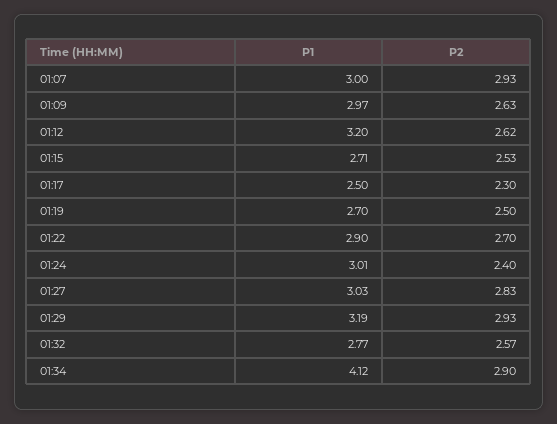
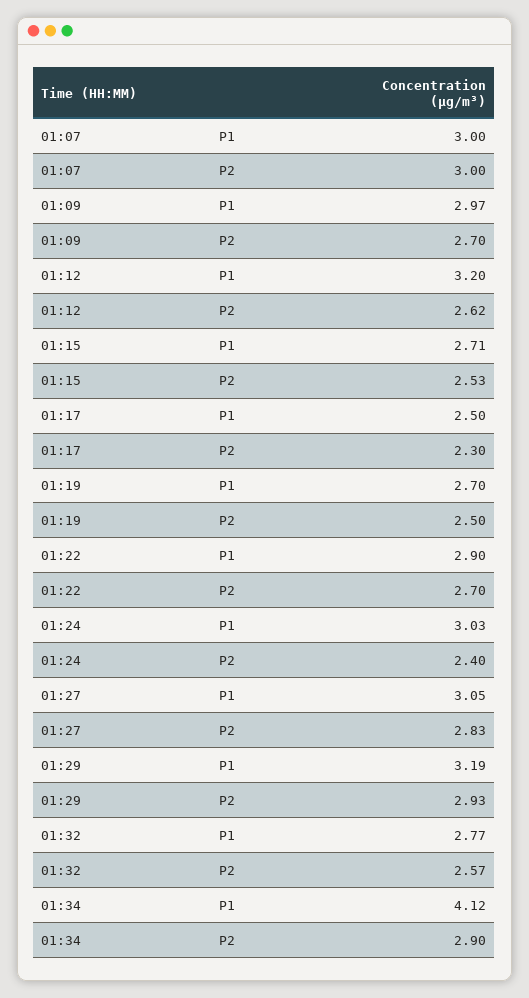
P2, 01:07: 2.93 -> 3
P2, 01:09: 2.63 -> 2.7
P1, 01:24: 3.01 -> 3.03
P1, 01:27: 3.03 -> 3.05

